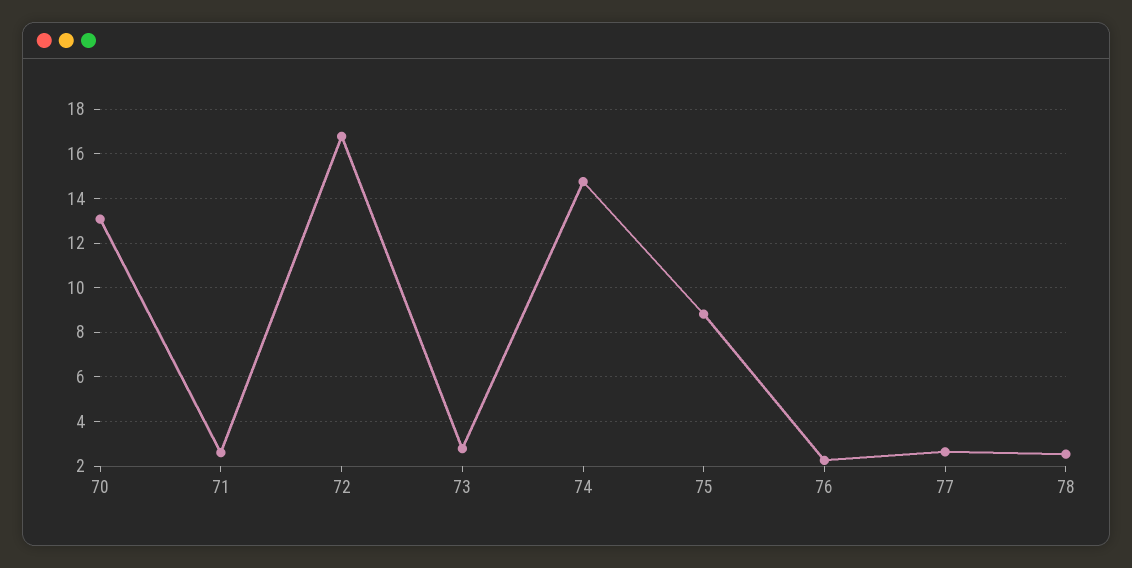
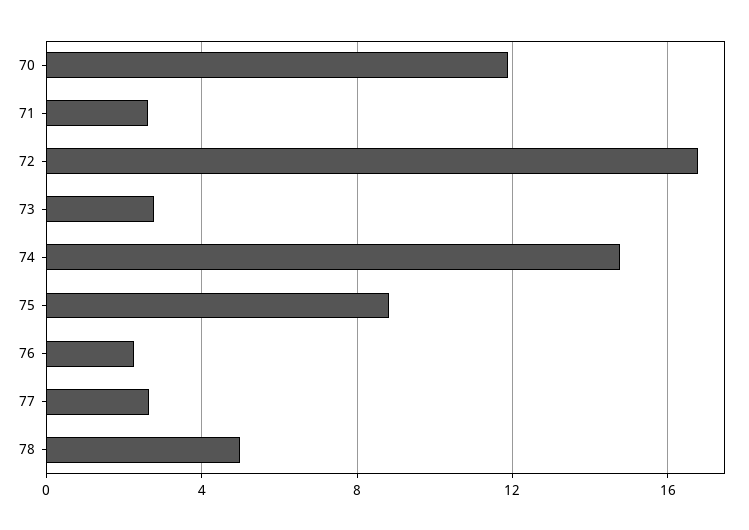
70: 13 -> 12
78: 2.5 -> 5

